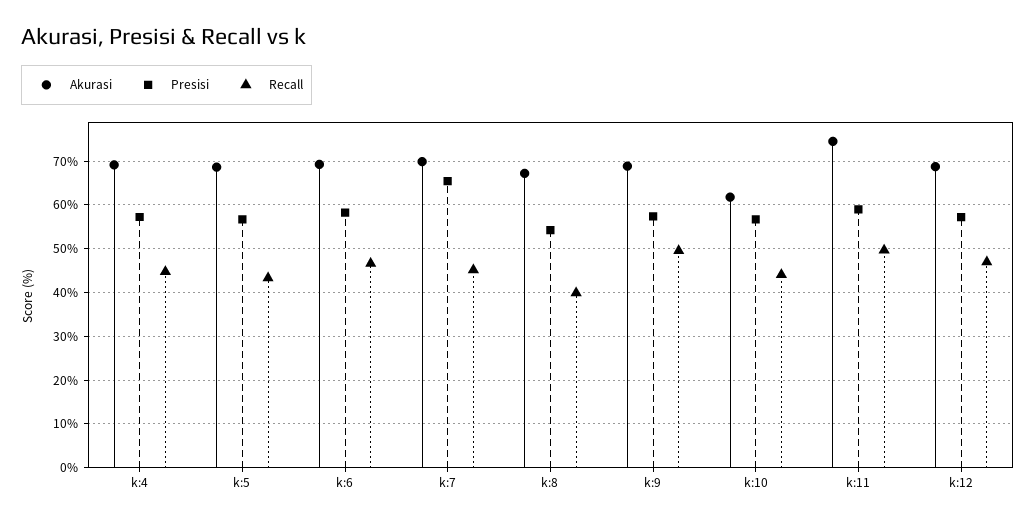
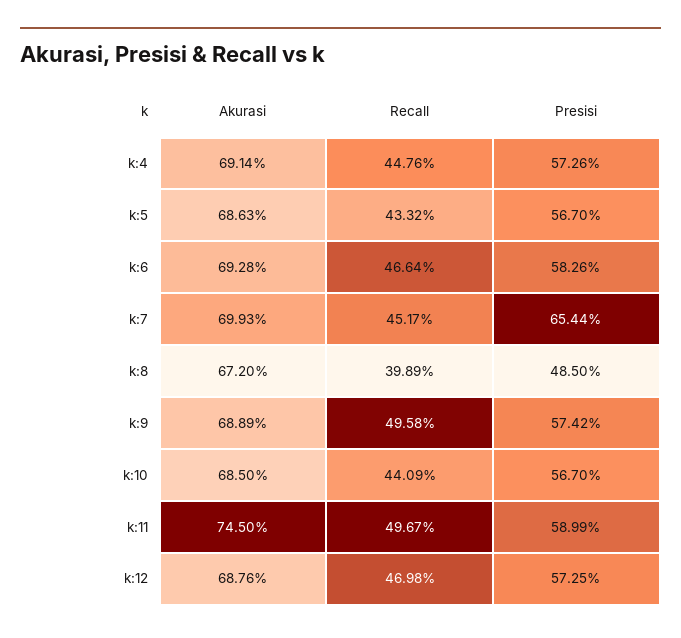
Presisi, k:8: 54 -> 48.5
Akurasi, k:10: 62 -> 68.5

